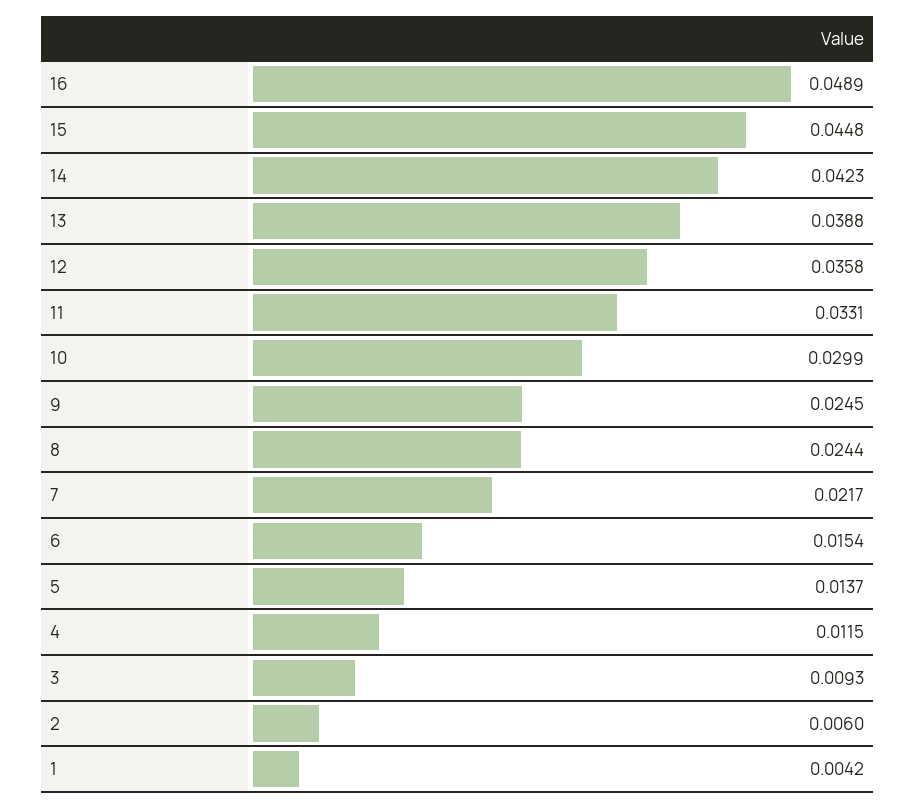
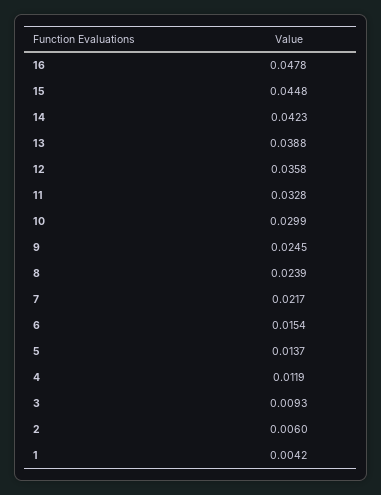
16: 0.0489 -> 0.0478
11: 0.0331 -> 0.0328
8: 0.0244 -> 0.0239
4: 0.0115 -> 0.0119

